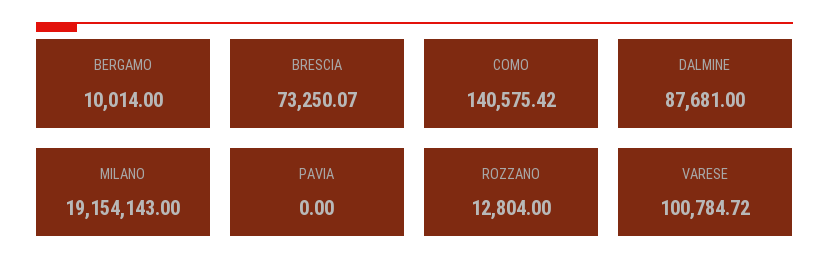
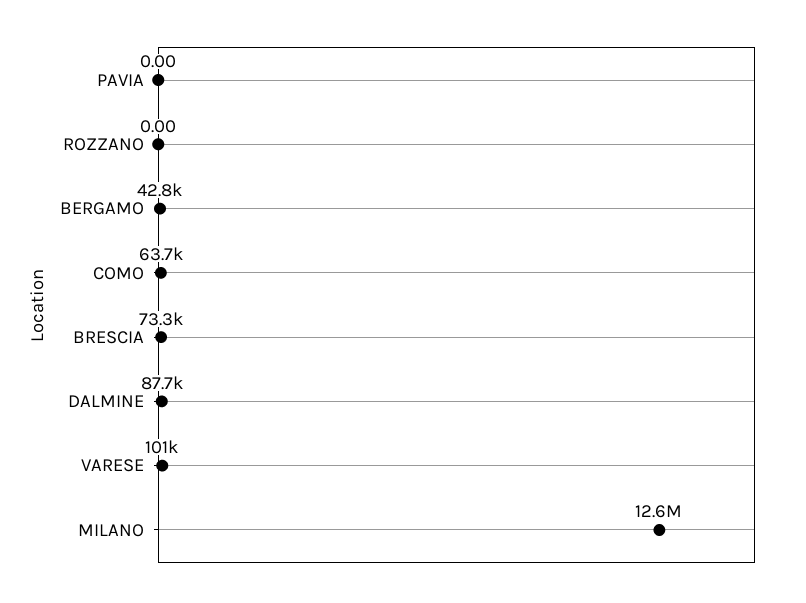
BERGAMO: 10014 -> 42800
COMO: 140575.42 -> 63700
MILANO: 19154143 -> 12600000
ROZZANO: 12804 -> 0

